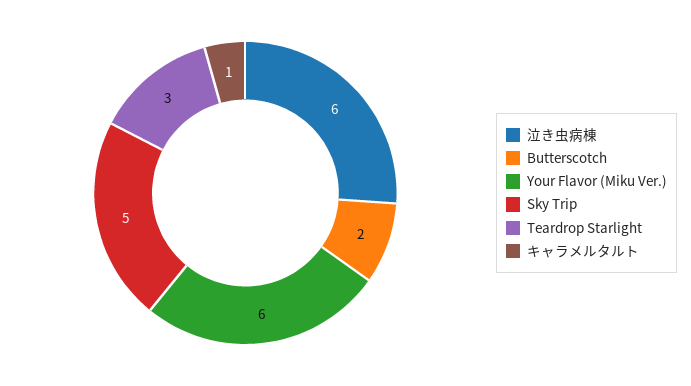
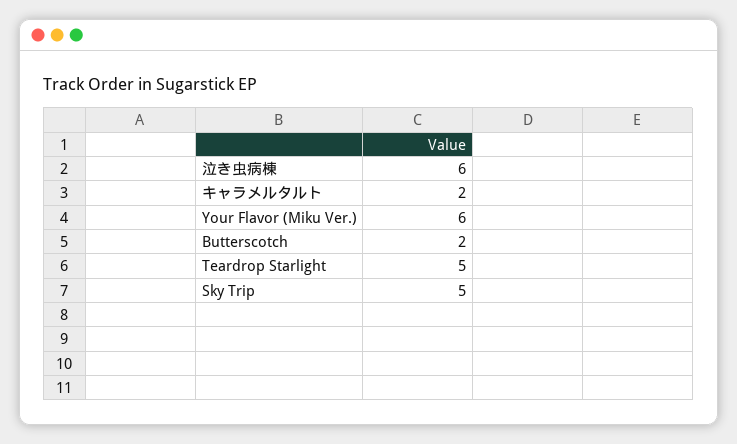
Teardrop Starlight: 3 -> 5
キャラメルタルト: 1 -> 2

